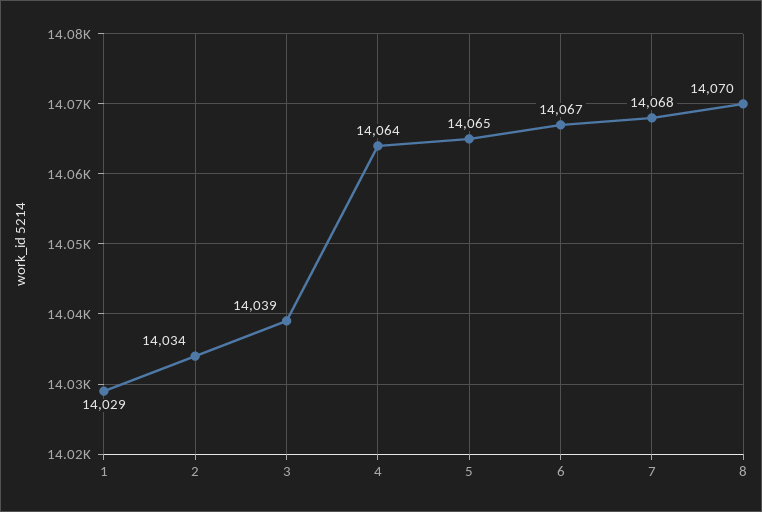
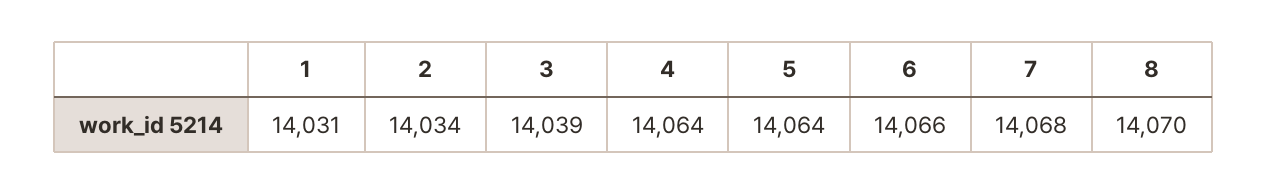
1: 14029 -> 14031
5: 14065 -> 14064
6: 14067 -> 14066

